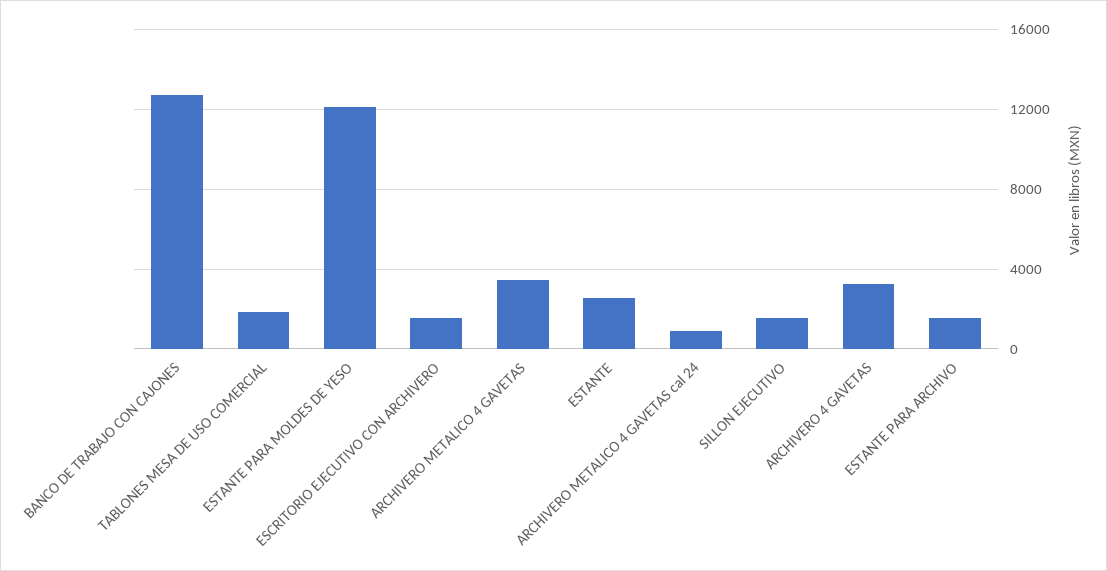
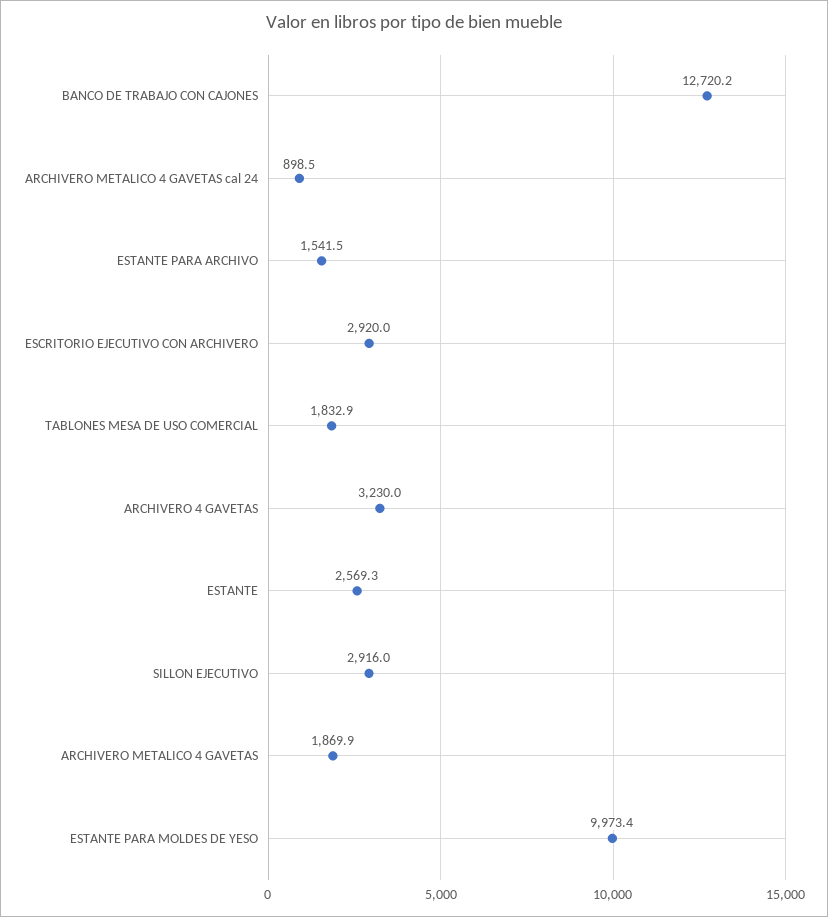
ESTANTE PARA MOLDES DE YESO: 12000 -> 9973.4
ESCRITORIO EJECUTIVO CON ARCHIVERO: 1500 -> 2920
ARCHIVERO METALICO 4 GAVETAS: 3500 -> 1869.9
SILLON EJECUTIVO: 1500 -> 2916

